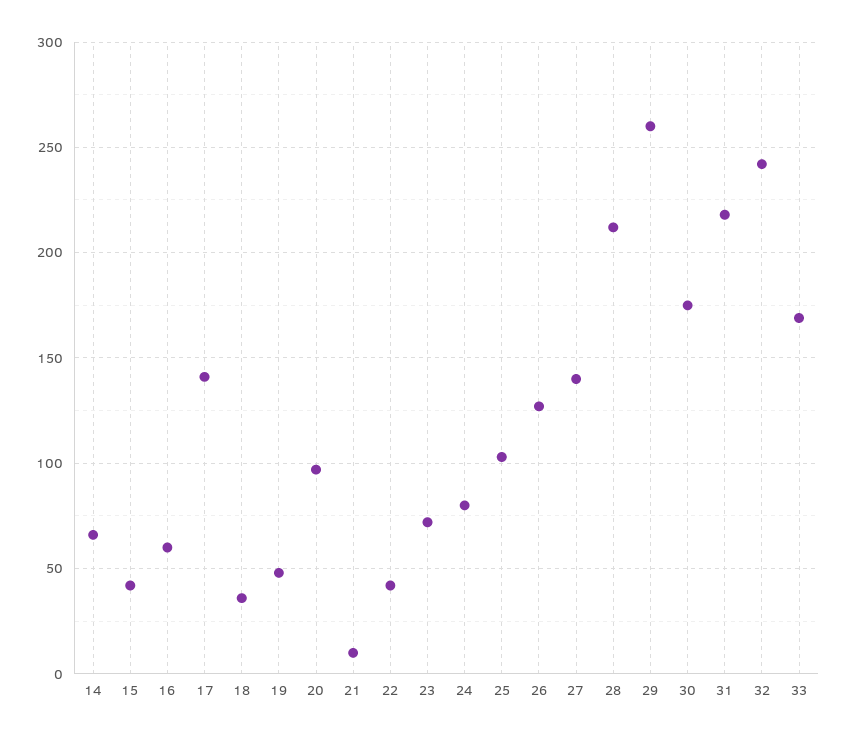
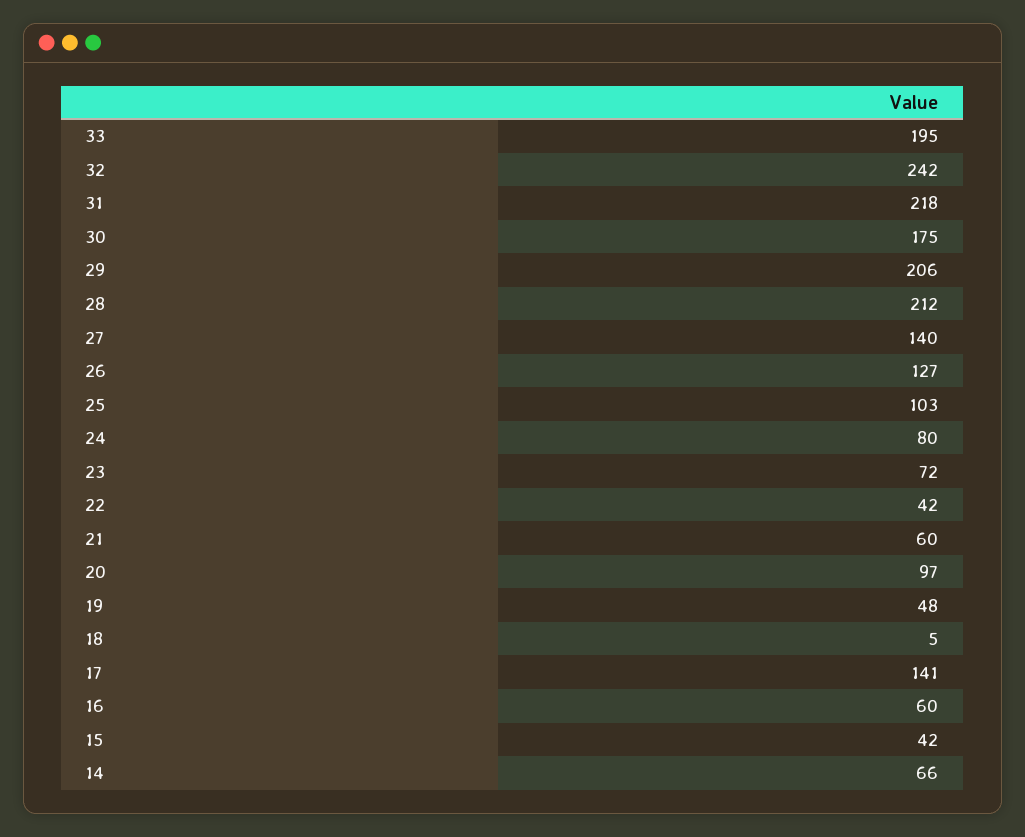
18: 35 -> 5
21: 10 -> 60
29: 260 -> 206
33: 170 -> 195

